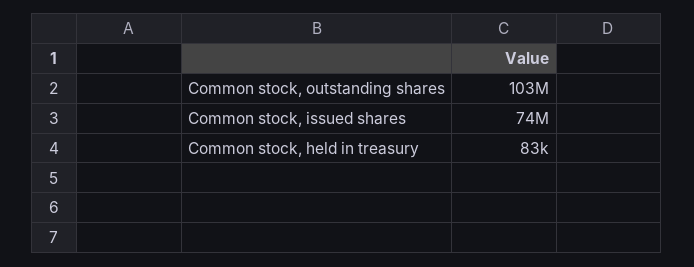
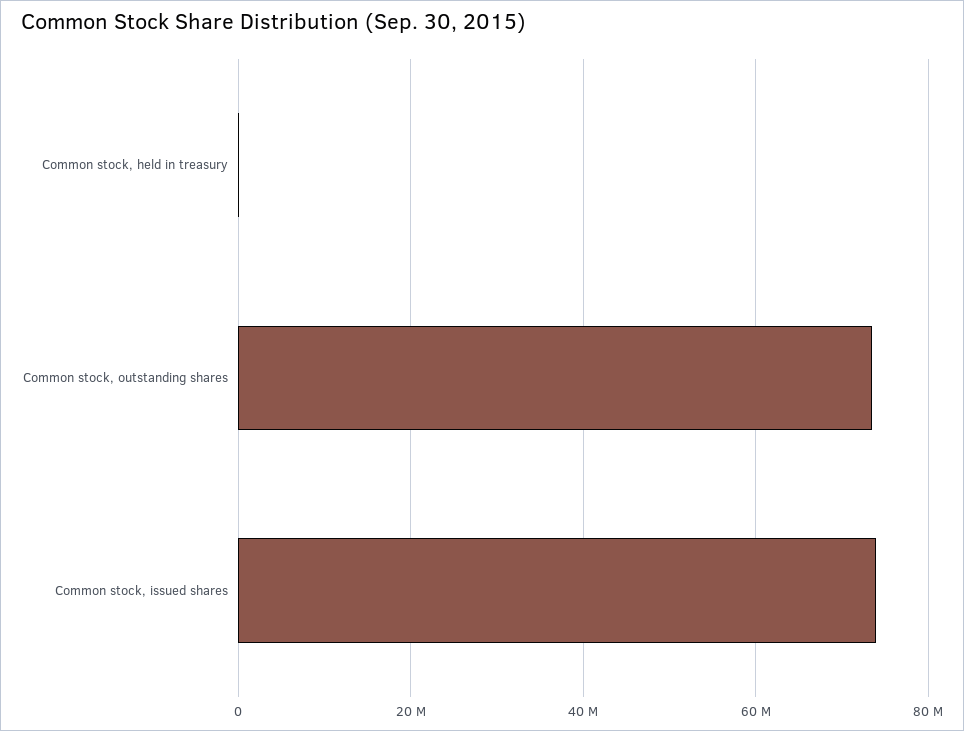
Common stock, outstanding shares: 103000000 -> 74000000

